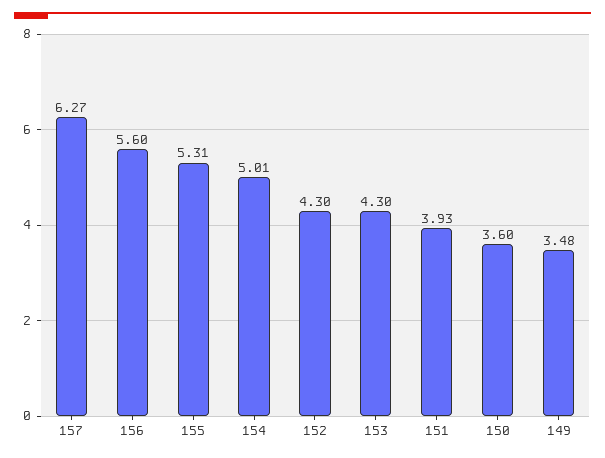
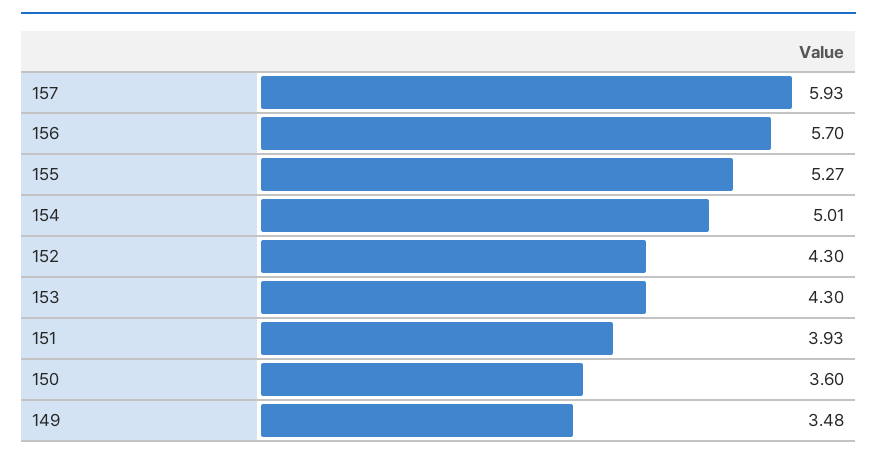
157: 6.27 -> 5.93
156: 5.6 -> 5.7
155: 5.31 -> 5.27

